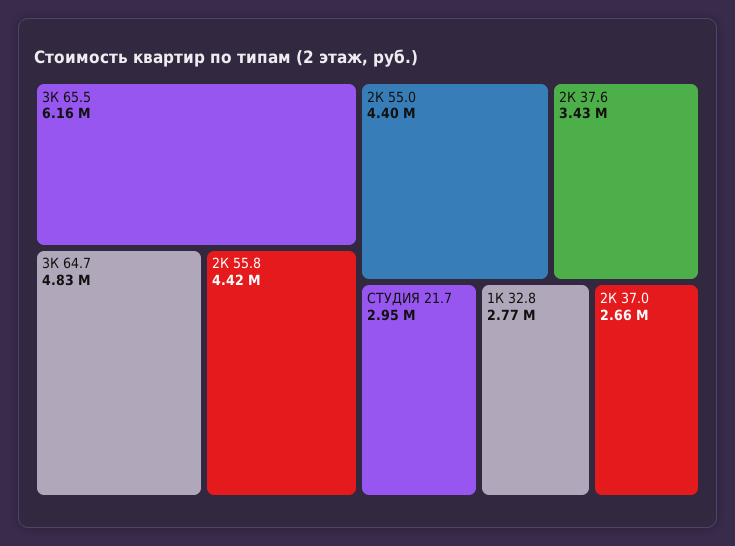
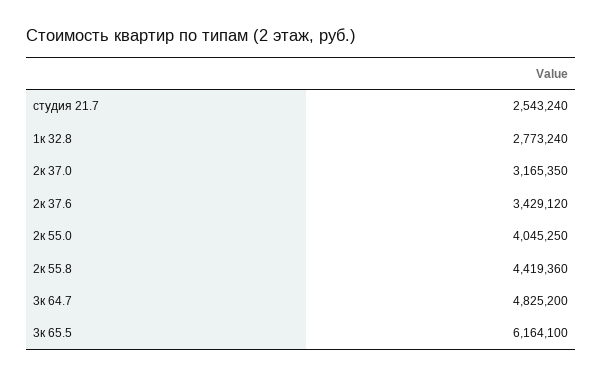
2К 55.0: 4400000 -> 4045250
СТУДИЯ 21.7: 2950000 -> 2543240
2К 37.0: 2660000 -> 3165350

